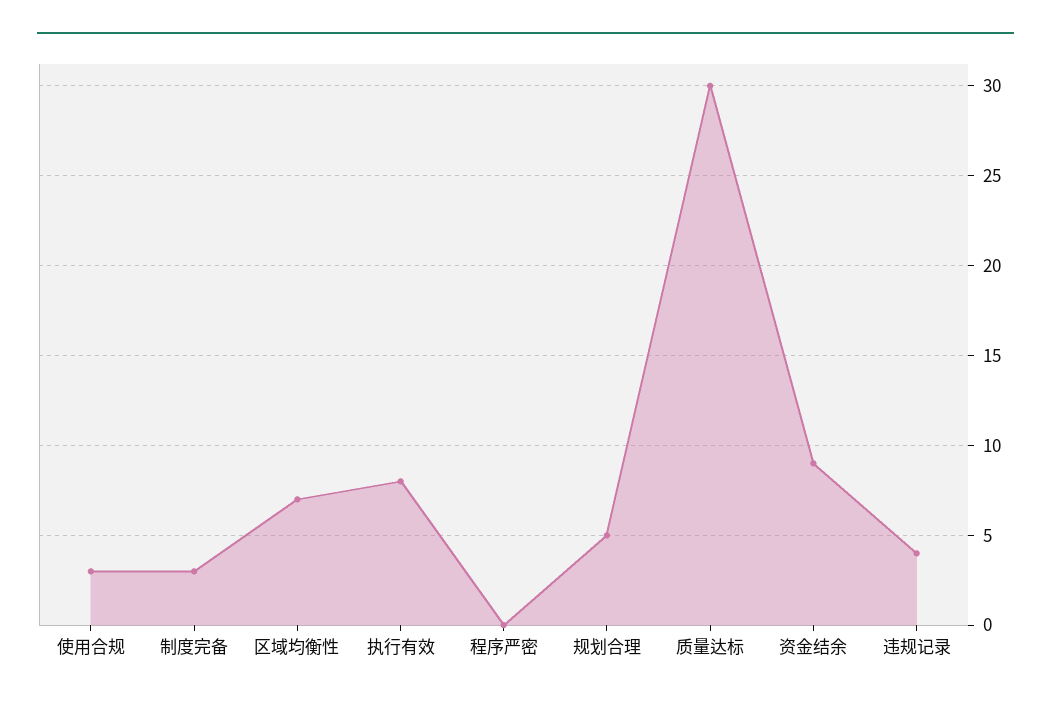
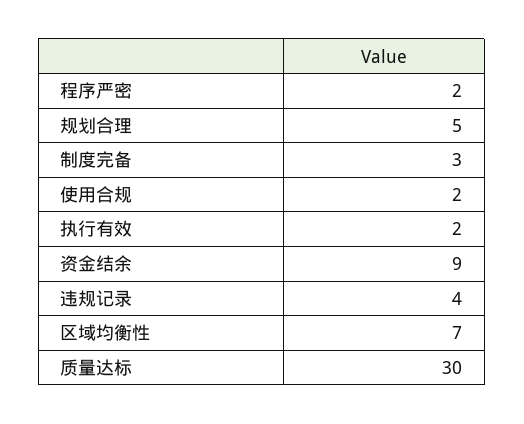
使用合规: 3 -> 2
执行有效: 8 -> 2
程序严密: 0 -> 2

